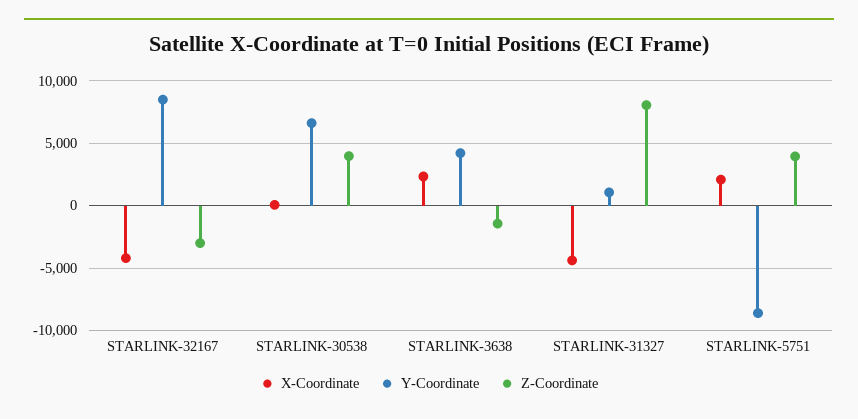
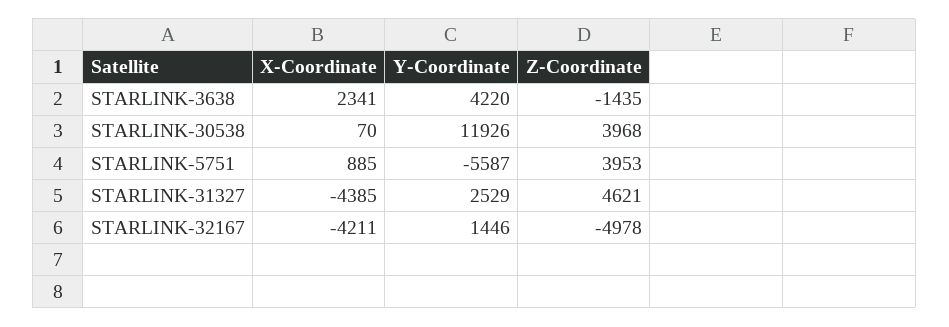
Y-Coordinate, STARLINK-32167: 8500 -> 1446
Z-Coordinate, STARLINK-32167: -3000 -> -4978
Y-Coordinate, STARLINK-30538: 6500 -> 11926
Y-Coordinate, STARLINK-31327: 1000 -> 2529
Z-Coordinate, STARLINK-31327: 8000 -> 4621
X-Coordinate, STARLINK-5751: 2000 -> 885
Y-Coordinate, STARLINK-5751: -8500 -> -5587

